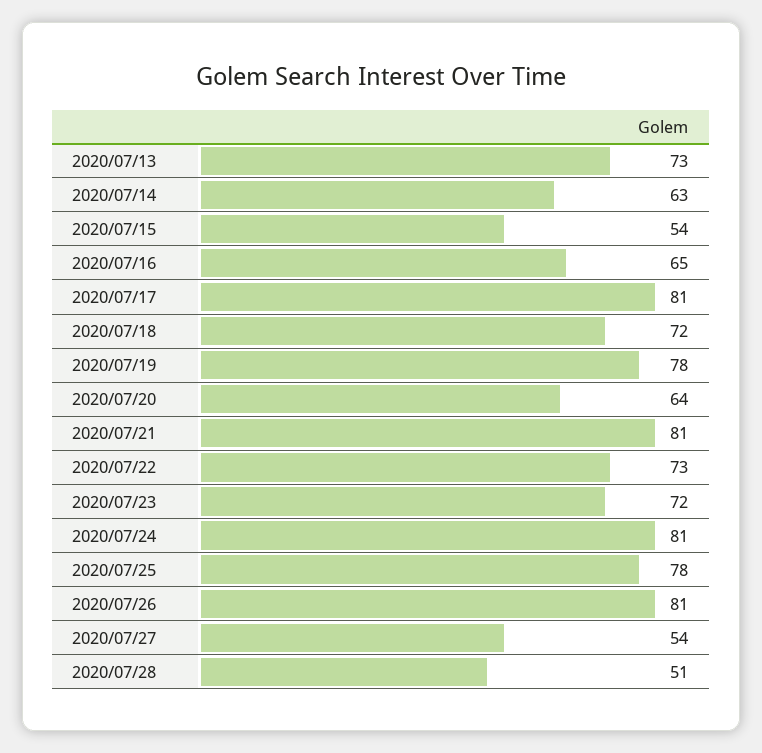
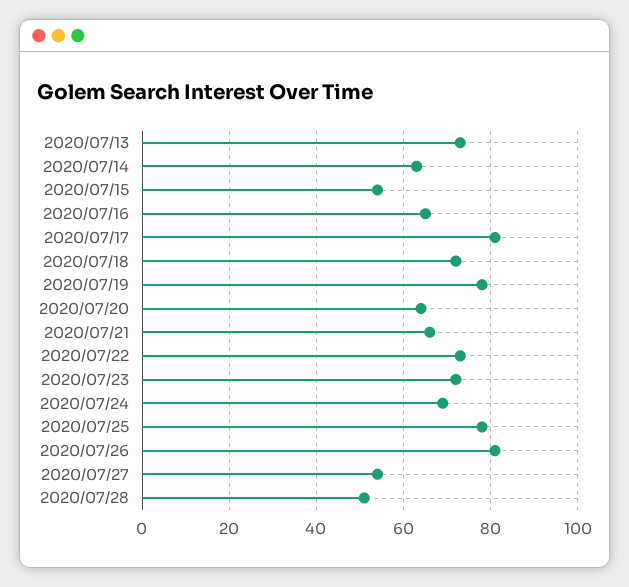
2020/07/21: 81 -> 65
2020/07/24: 81 -> 70

